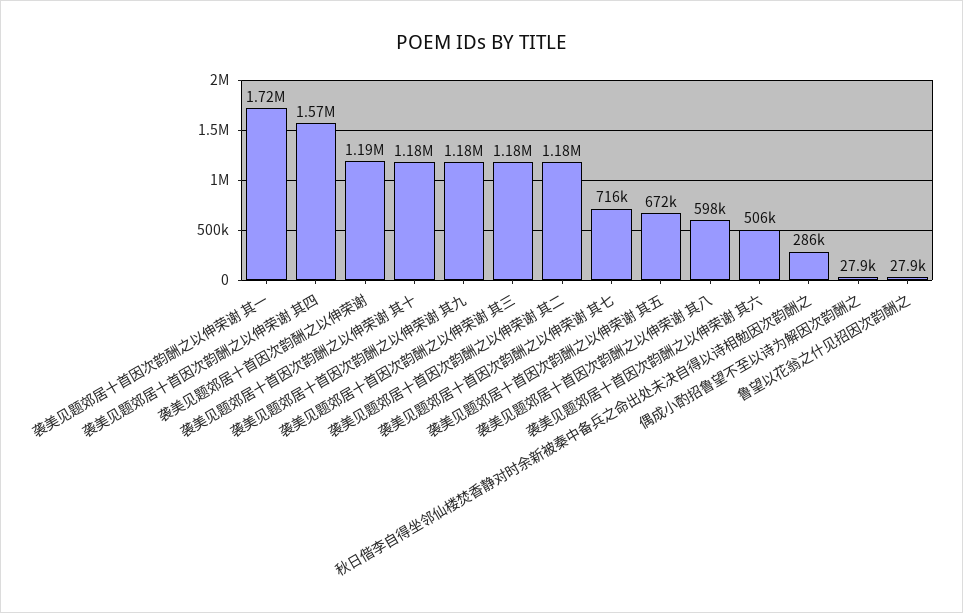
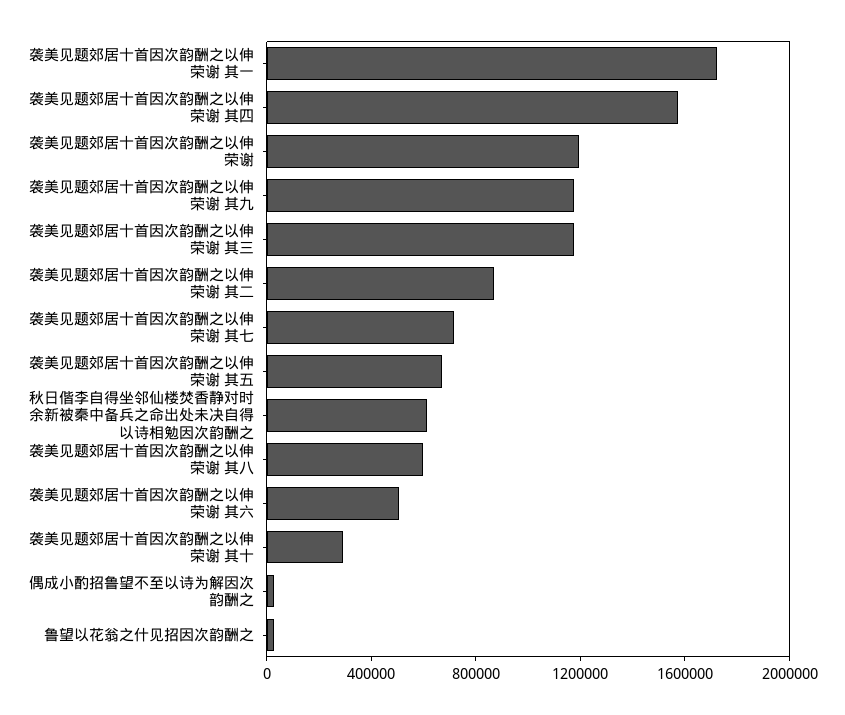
袭美见题郊居十首因次韵酬之以伸荣谢 其十: 1180000 -> 300000
袭美见题郊居十首因次韵酬之以伸荣谢 其二: 1180000 -> 900000
秋日偕李自得坐邻仙楼焚香静对时余新被秦中备兵之命出处未决自得以诗相勉因次韵酬之: 286000 -> 600000

